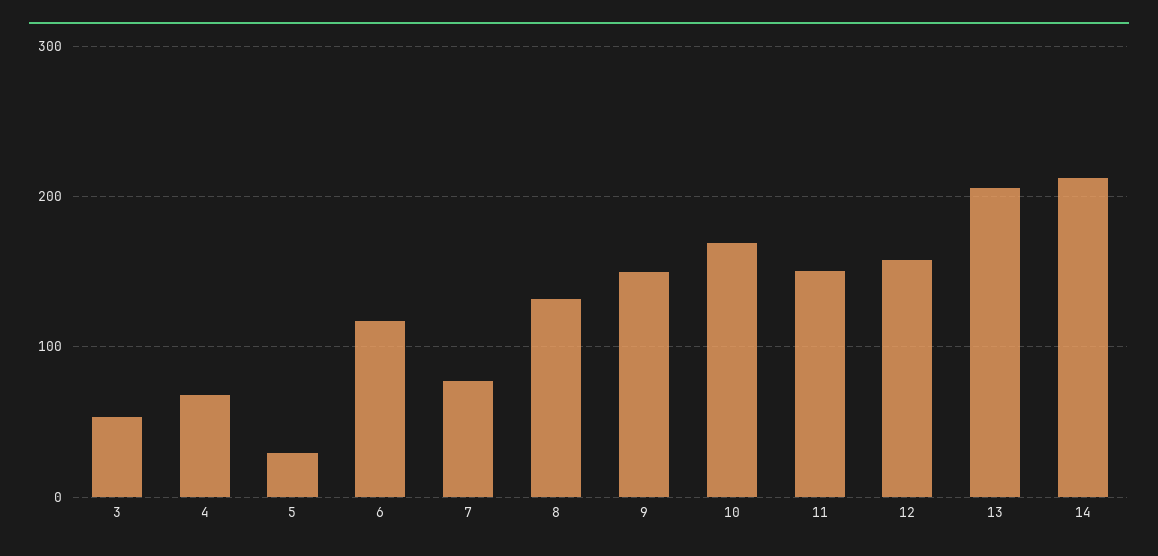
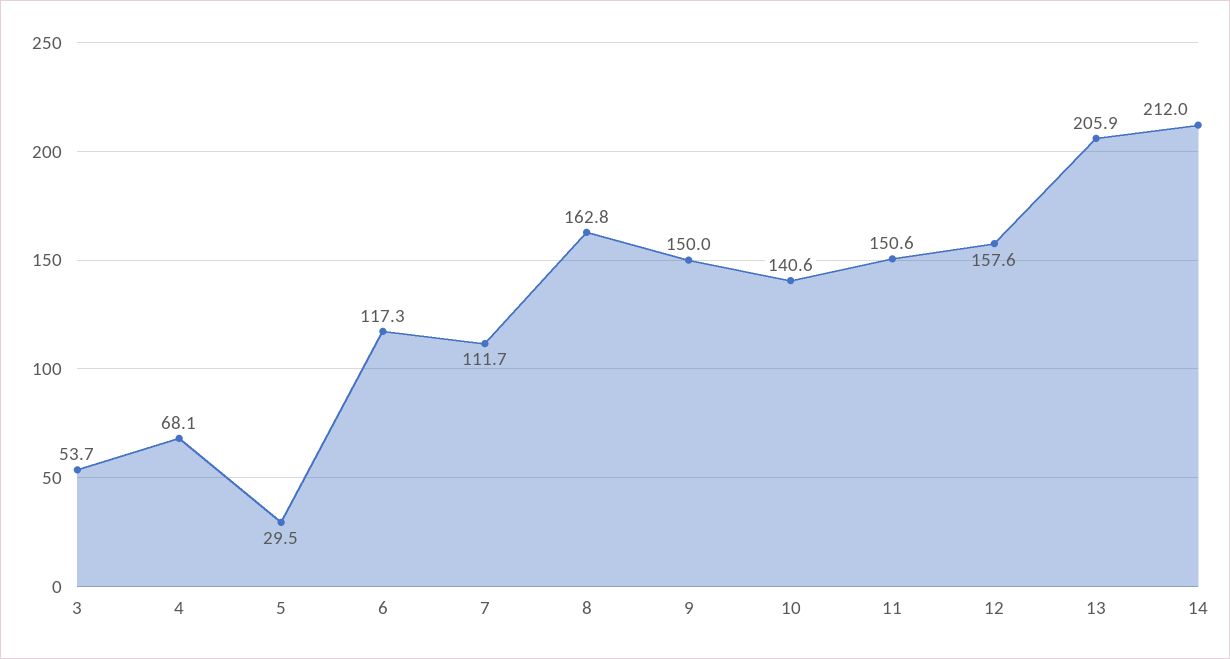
7: 80 -> 111.7
8: 130 -> 162.8
10: 170 -> 140.6

